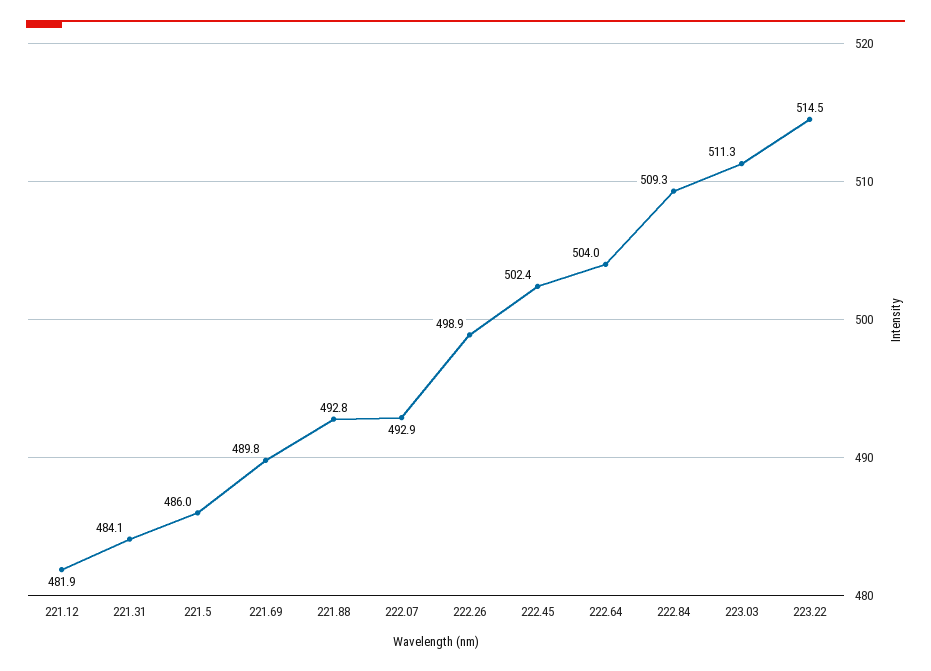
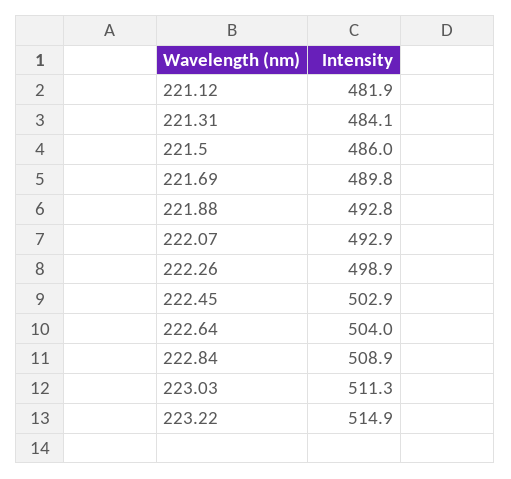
222.45: 502.4 -> 502.9
222.84: 509.3 -> 508.9
223.22: 514.5 -> 514.9

